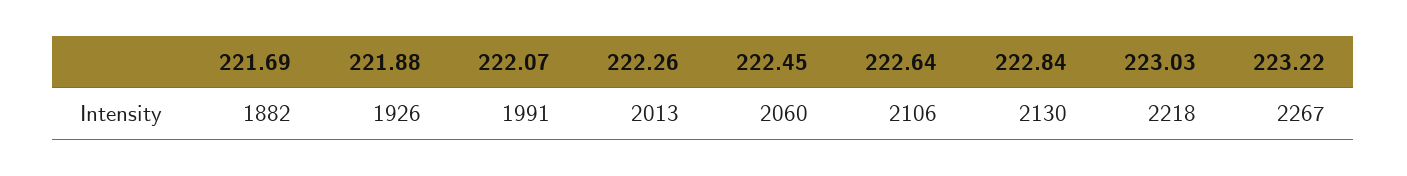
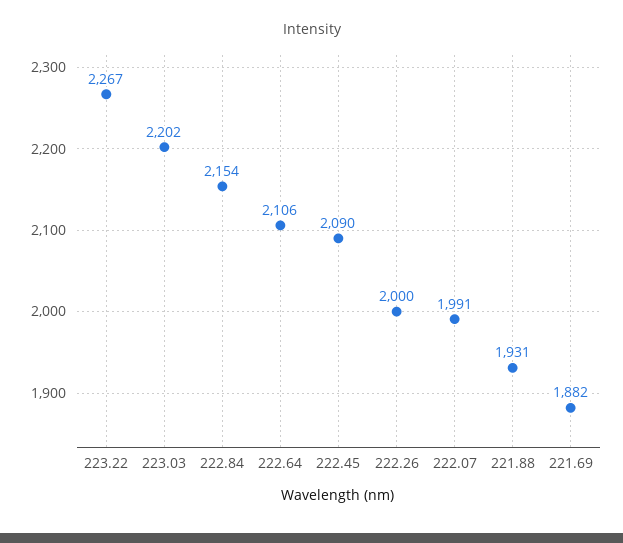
221.88: 1926 -> 1931
222.26: 2013 -> 2000
222.45: 2060 -> 2090
222.84: 2130 -> 2154
223.03: 2218 -> 2202

